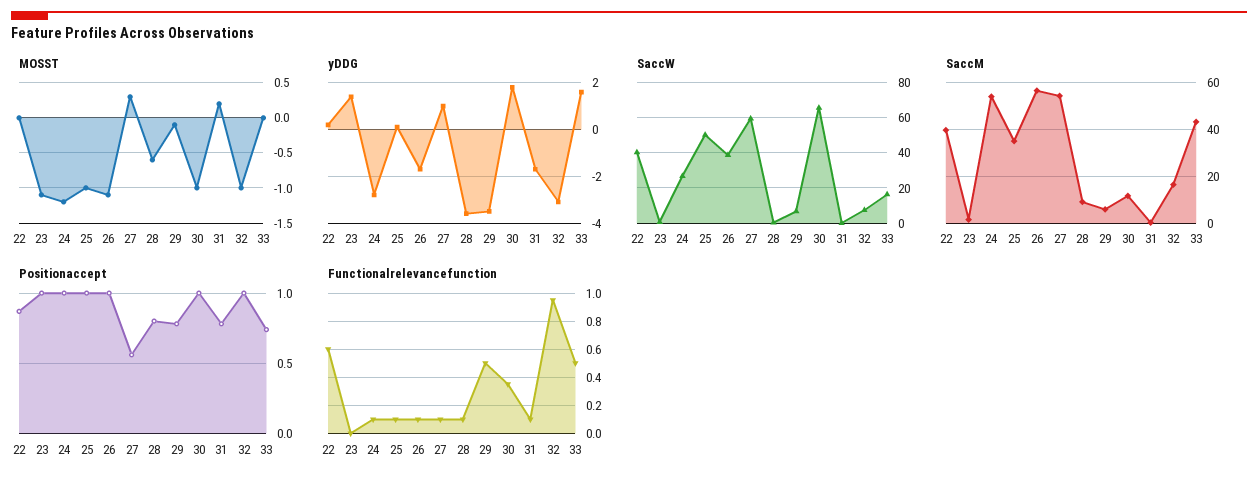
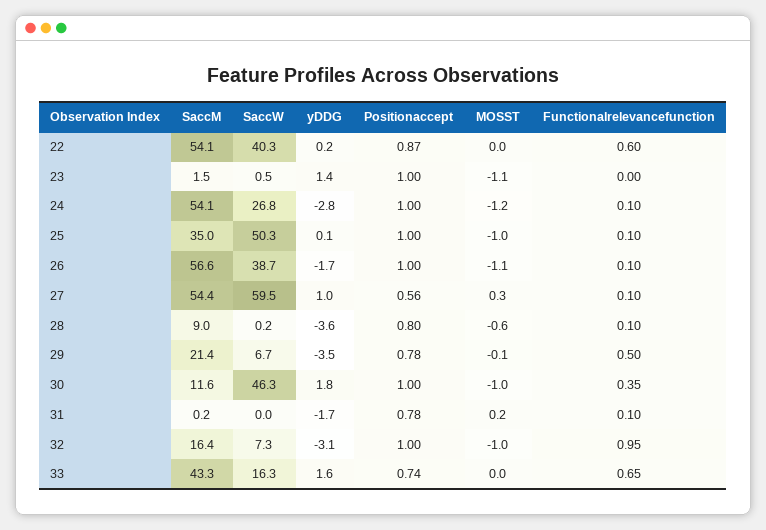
SaccW, 30: 65 -> 46.3
SaccM, 22: 40 -> 54.1
SaccM, 29: 5 -> 21.4
Functionalrelevancefunction, 33: 0.5 -> 0.65

